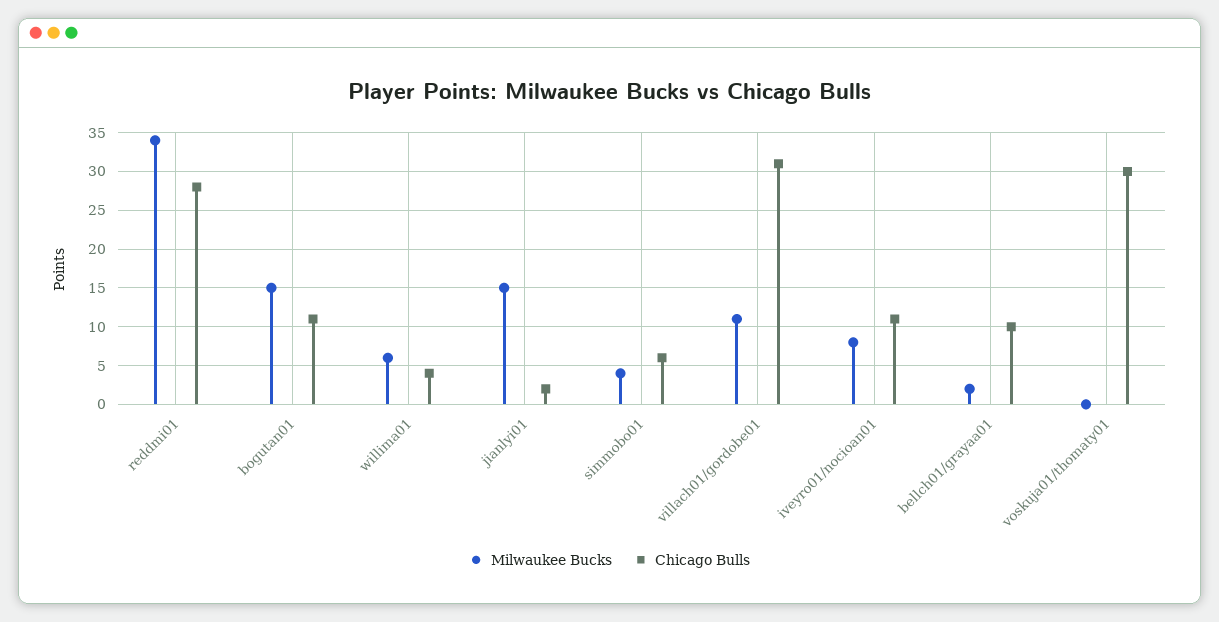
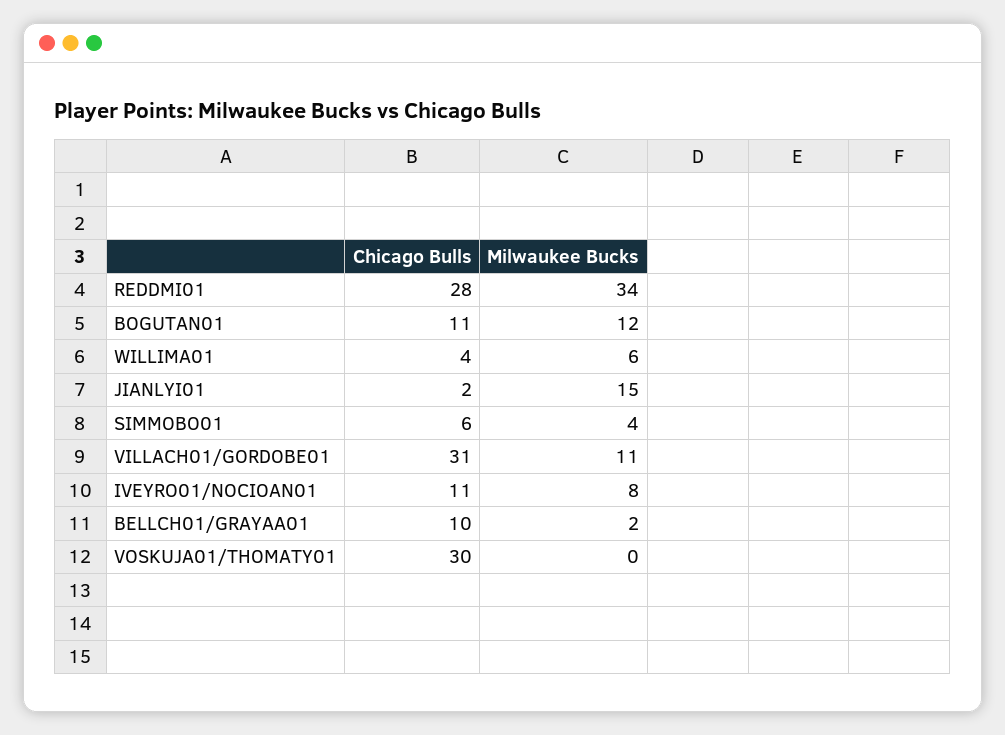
Milwaukee Bucks, bogutan01: 15 -> 12

